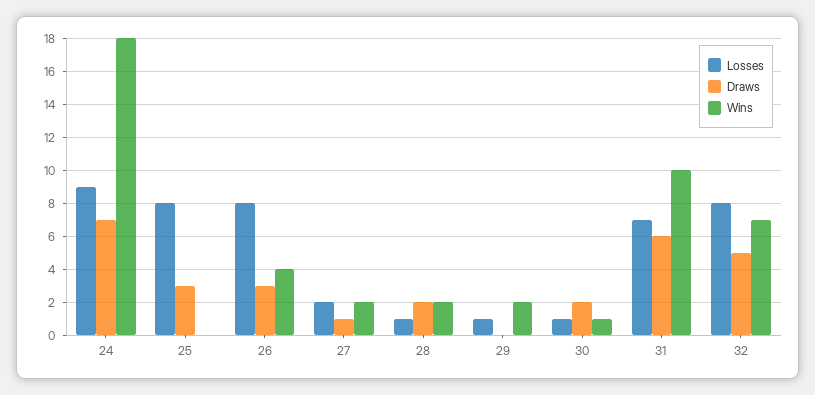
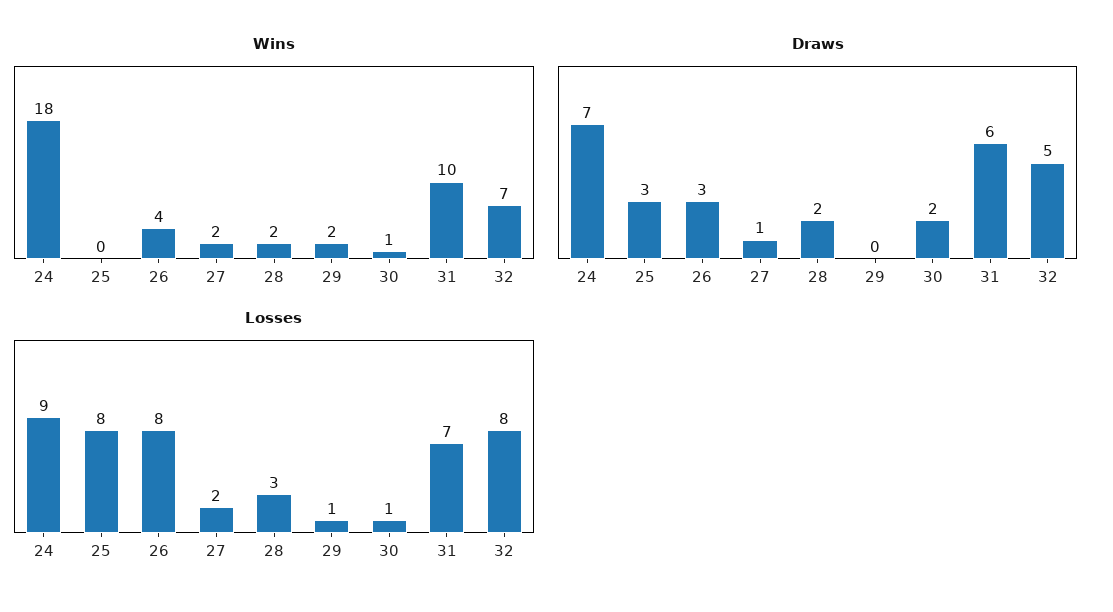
Losses, 28: 1 -> 3

